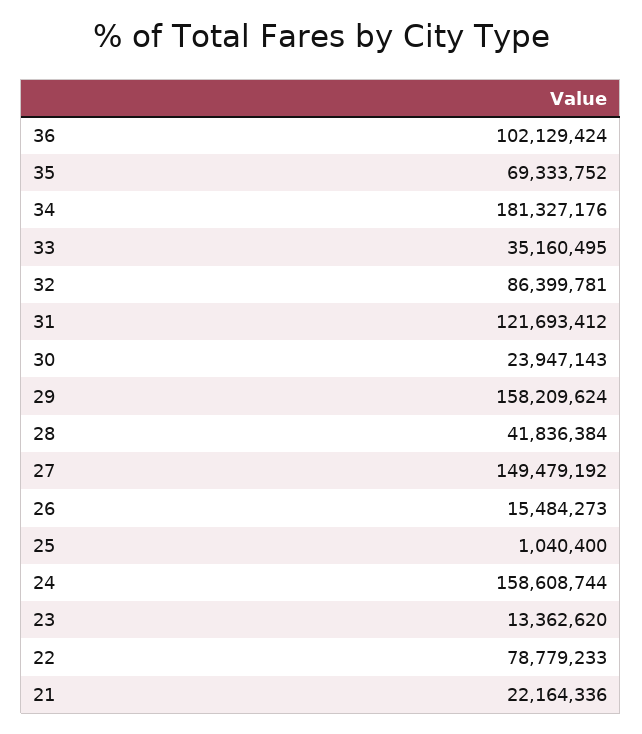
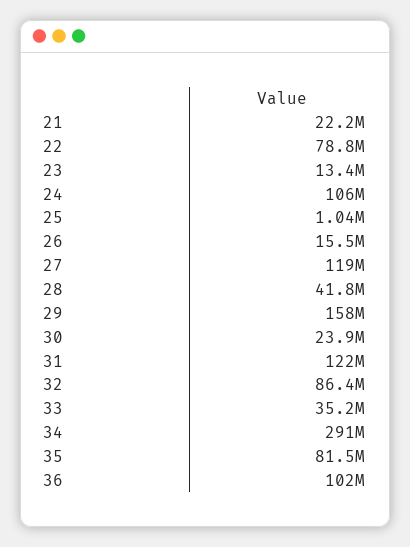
35: 69333752 -> 81500000
34: 181327176 -> 291000000
27: 149479192 -> 119000000
24: 158608744 -> 106000000

